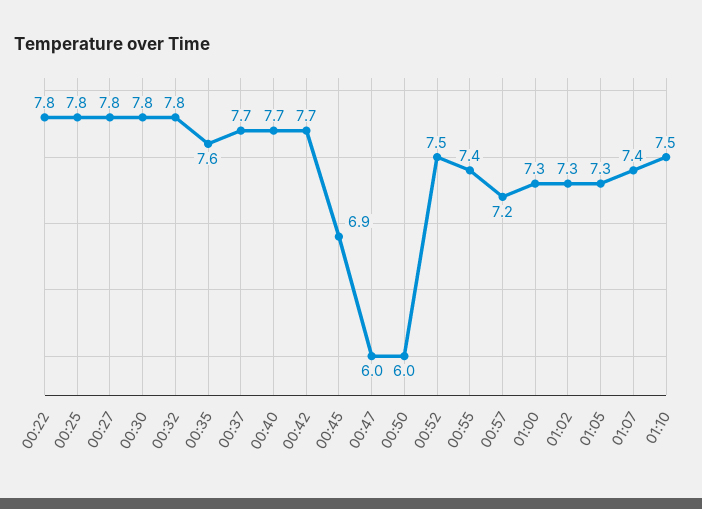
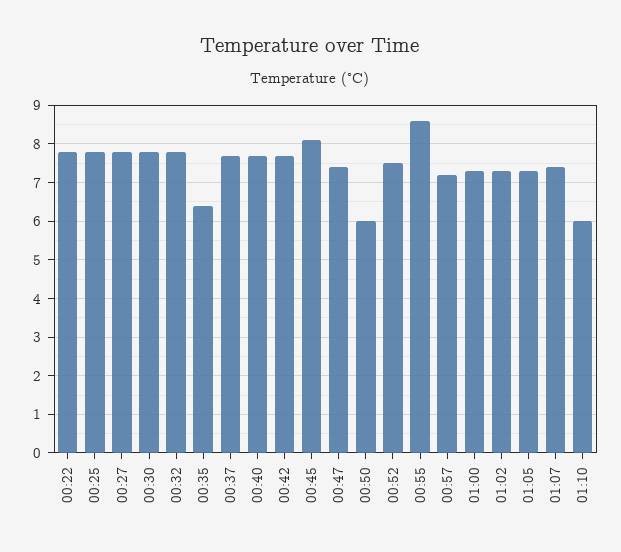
00:35: 7.6 -> 6.5
00:45: 6.9 -> 8
00:47: 6 -> 7.5
00:55: 7.4 -> 8.5
01:10: 7.5 -> 6

